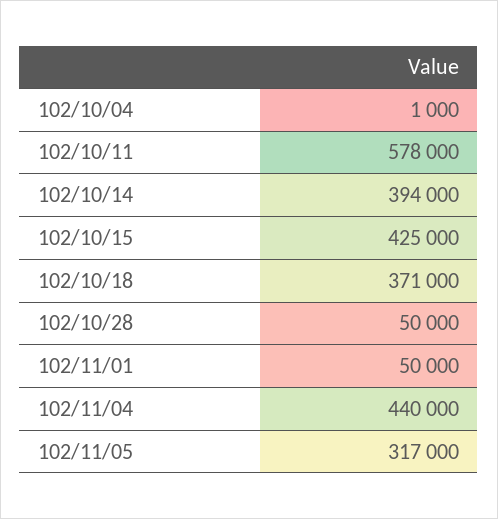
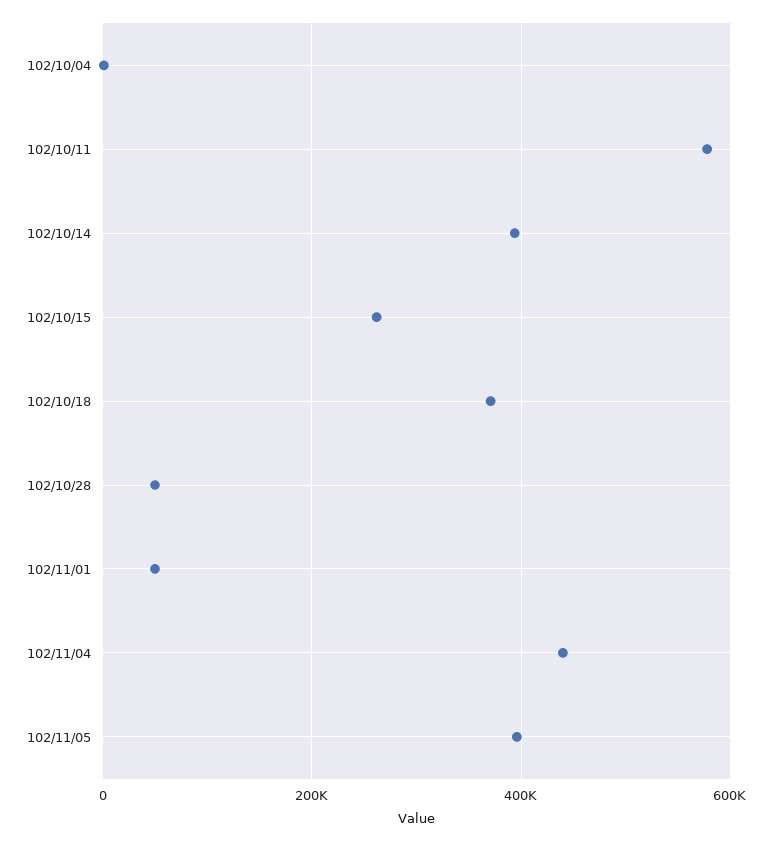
102/10/15: 425000 -> 260000
102/11/05: 317000 -> 400000

